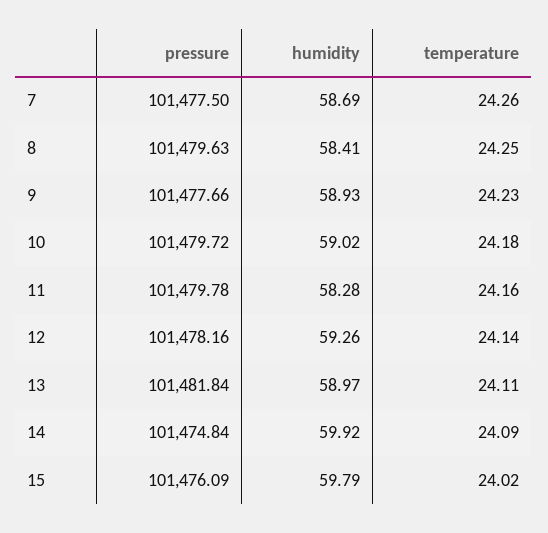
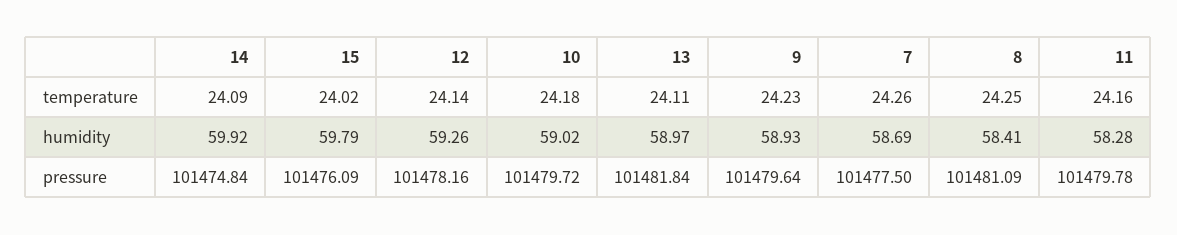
pressure, 8: 101479.63 -> 101481.09
pressure, 9: 101477.66 -> 101479.64

